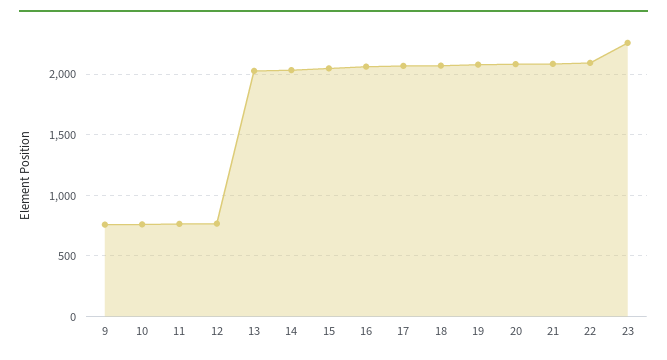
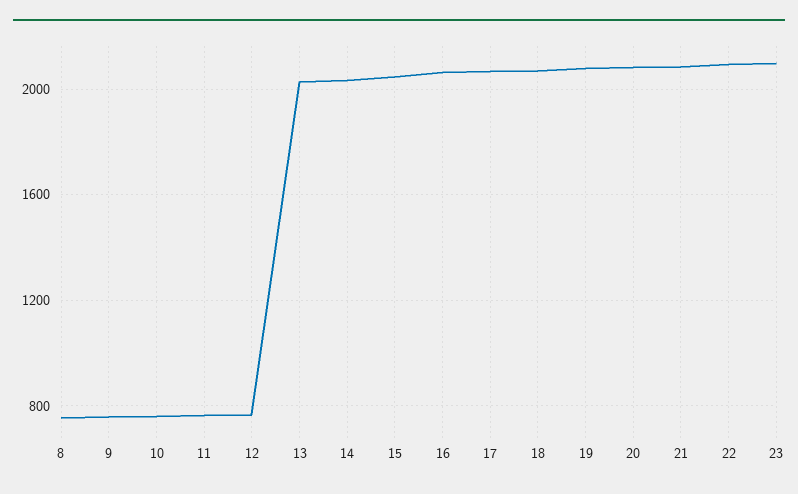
23: 2250 -> 2100
8: none -> 750

